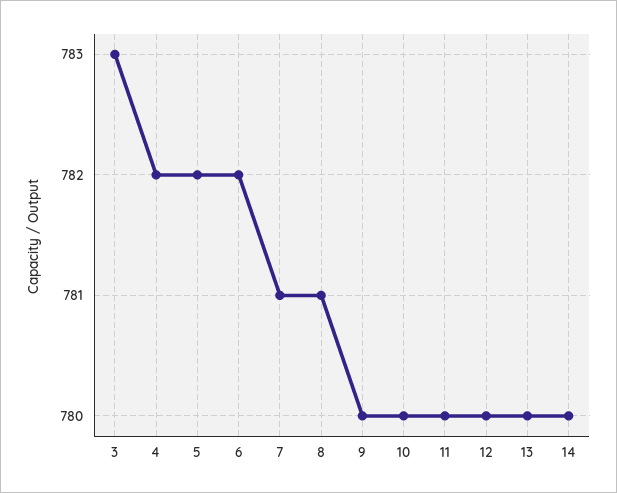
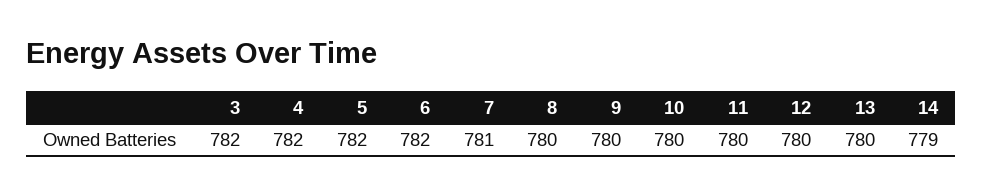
3: 783 -> 782
8: 781 -> 780
14: 780 -> 779

